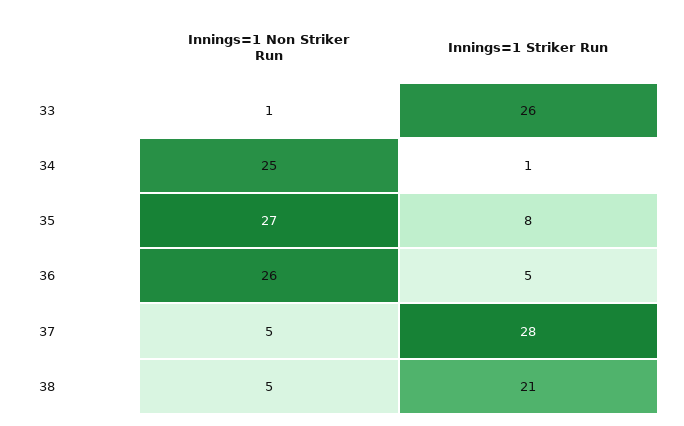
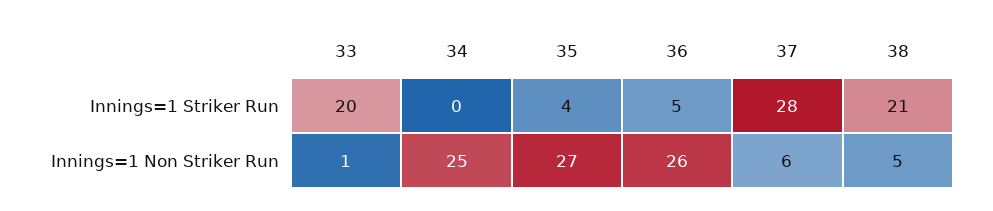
Innings=1 Striker Run, 33: 26 -> 20
Innings=1 Striker Run, 34: 1 -> 0
Innings=1 Striker Run, 35: 8 -> 4
Innings=1 Non Striker Run, 37: 5 -> 6

